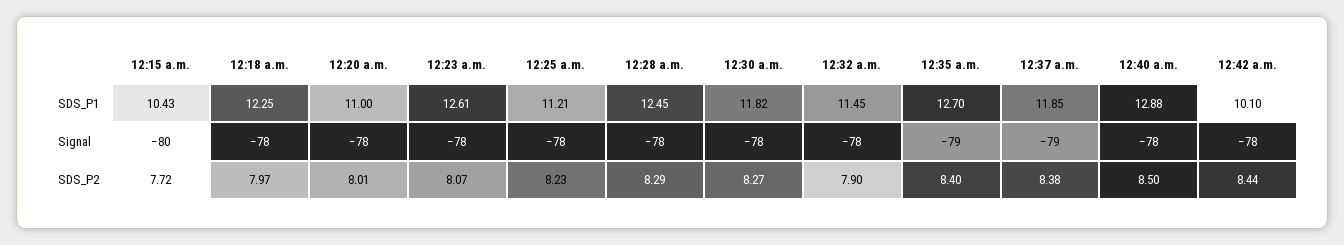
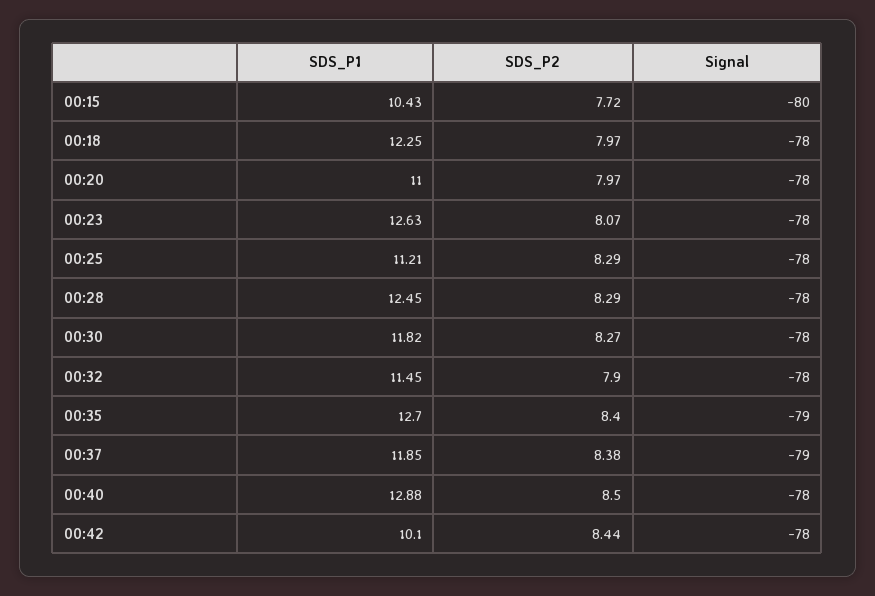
12:23 a.m., SDS_P1: 12.61 -> 12.63
12:20 a.m., SDS_P2: 8.01 -> 7.97
12:25 a.m., SDS_P2: 8.23 -> 8.29

